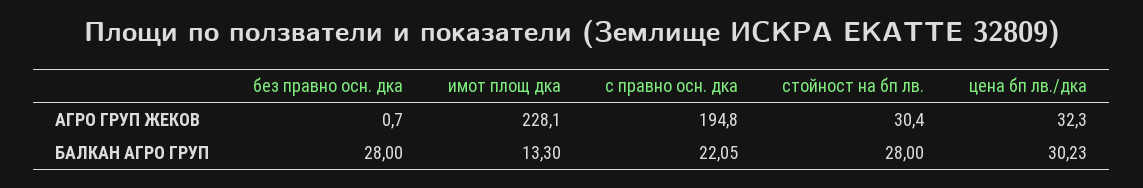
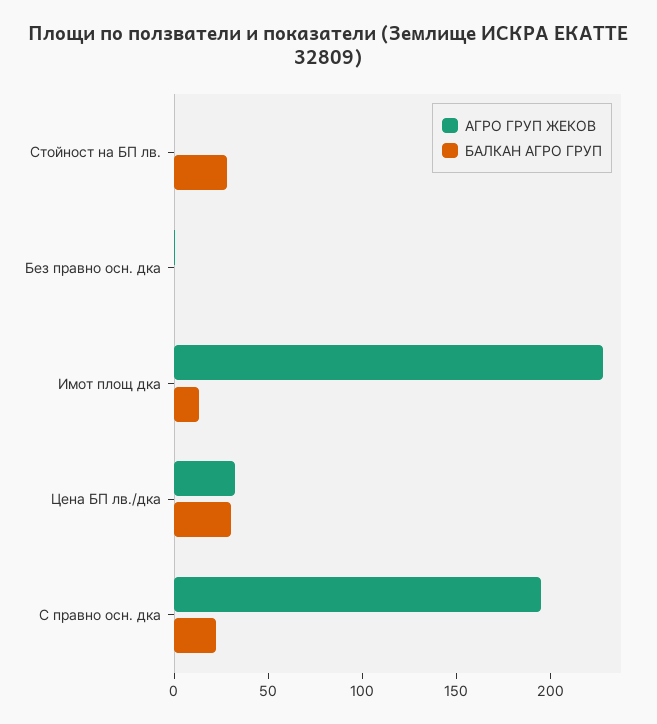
АГРО ГРУП ЖЕКОВ, стойност на бп лв.: 30.4 -> 0
БАЛКАН АГРО ГРУП, без правно осн. дка: 28 -> 0

